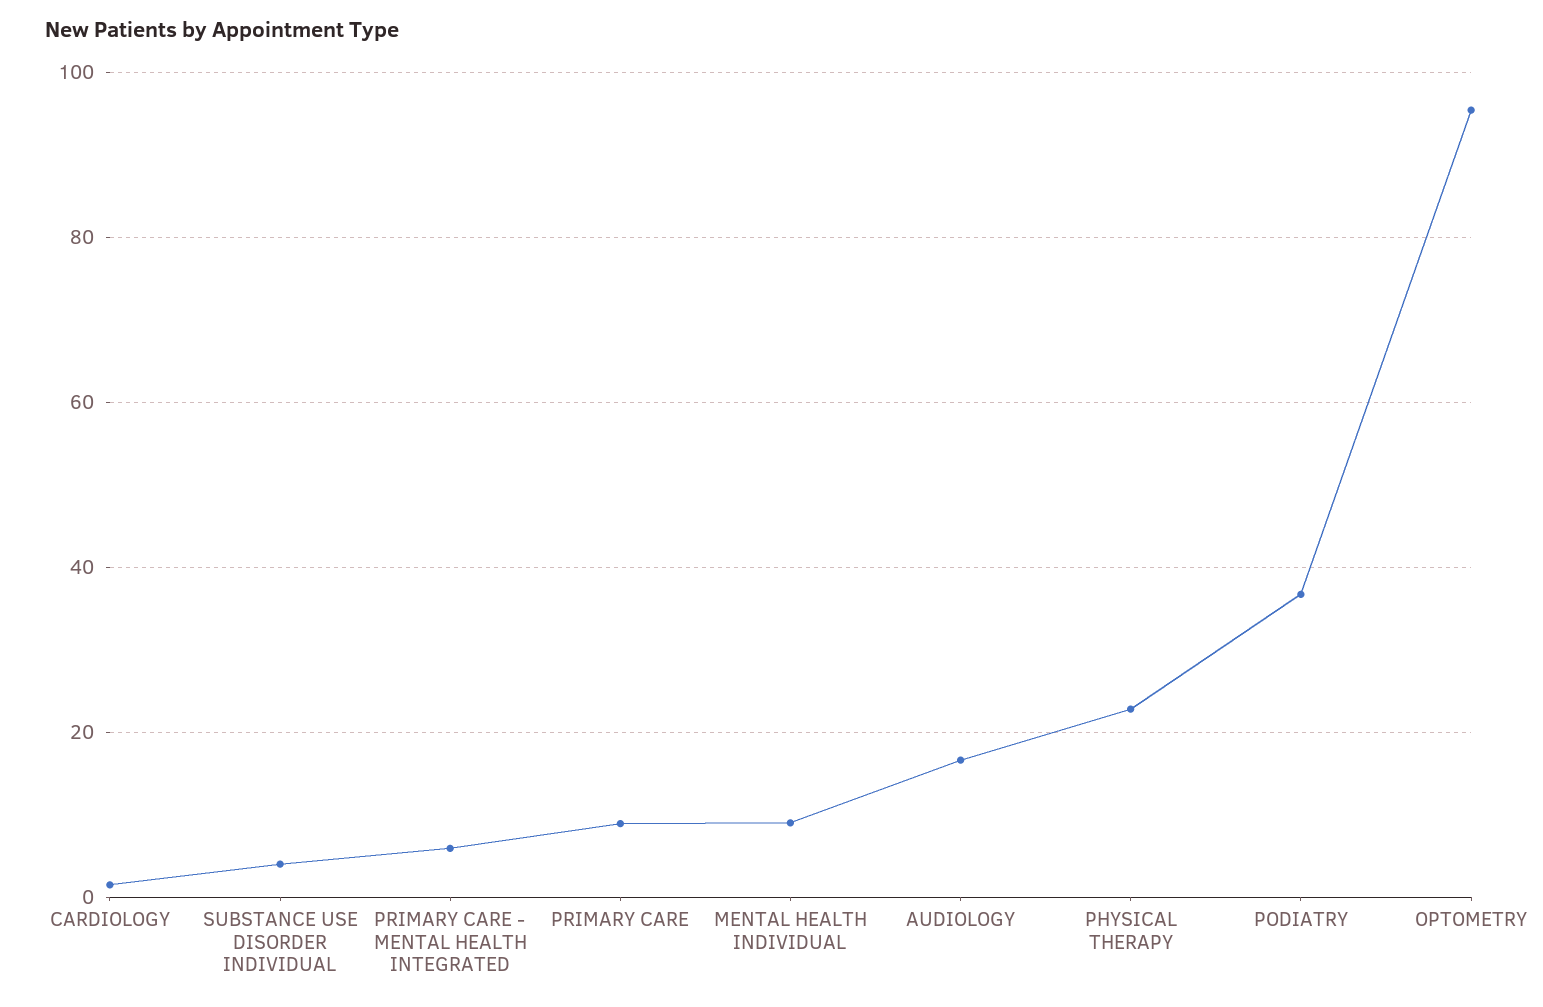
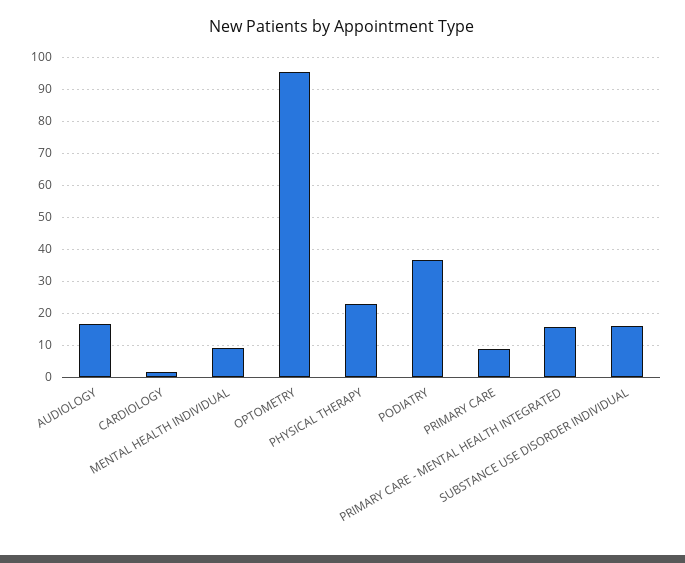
SUBSTANCE USE DISORDER INDIVIDUAL: 4 -> 16
PRIMARY CARE - MENTAL HEALTH INTEGRATED: 6 -> 16

